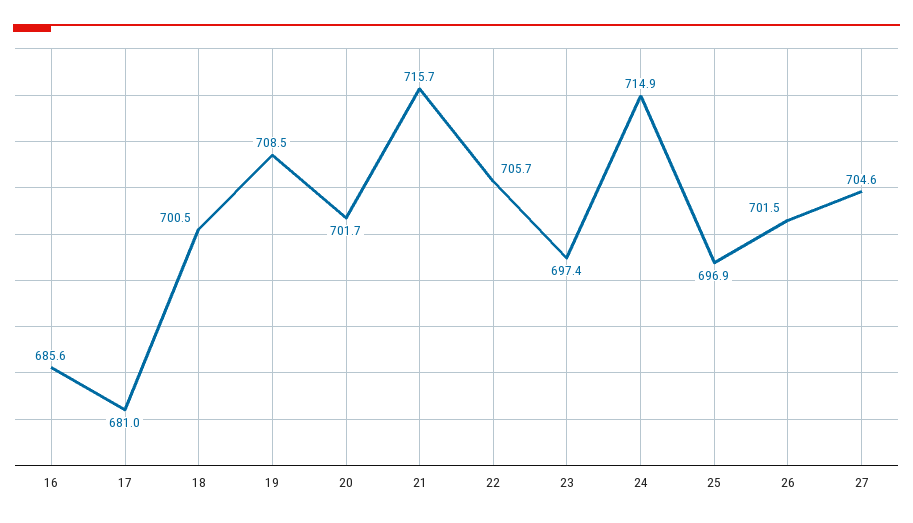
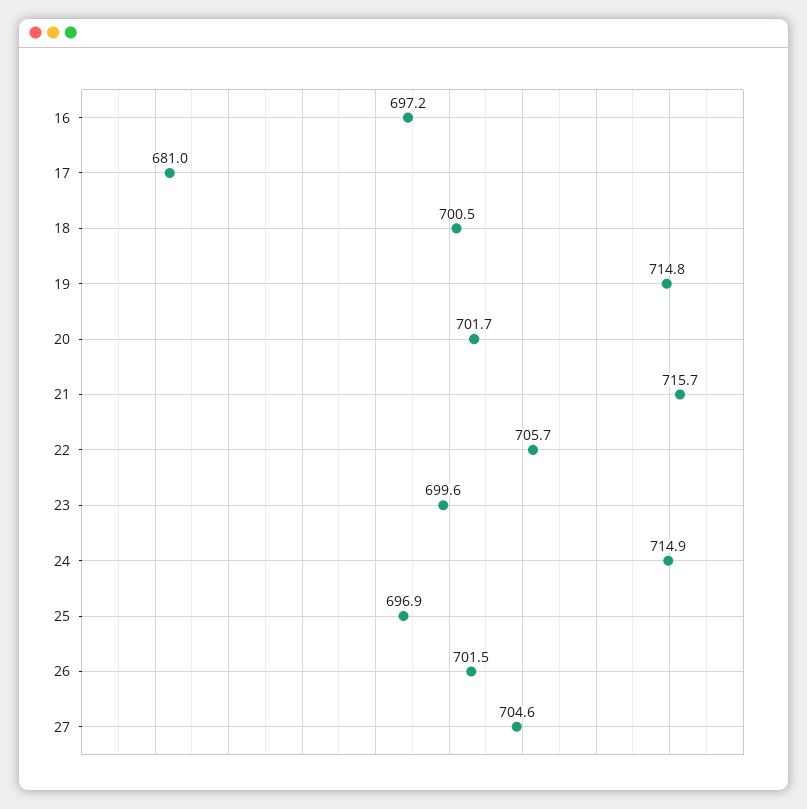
16: 685.6 -> 697.2
19: 708.5 -> 714.8
23: 697.4 -> 699.6

